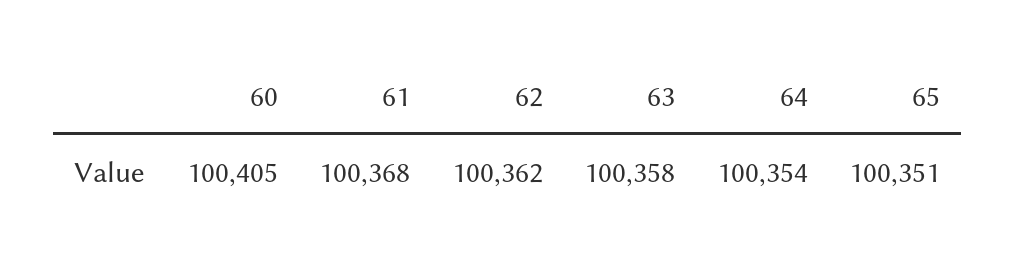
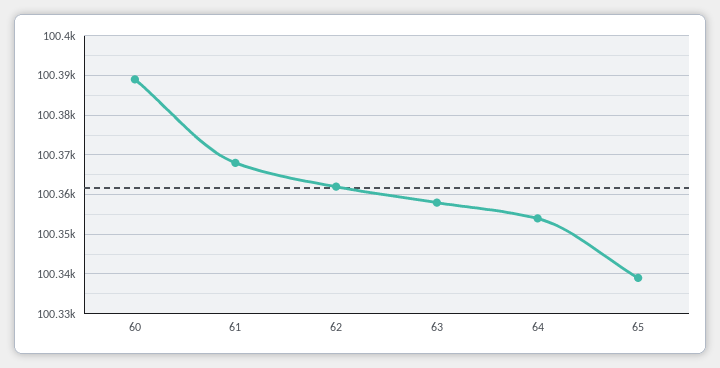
60: 100405 -> 100390
65: 100351 -> 100340

